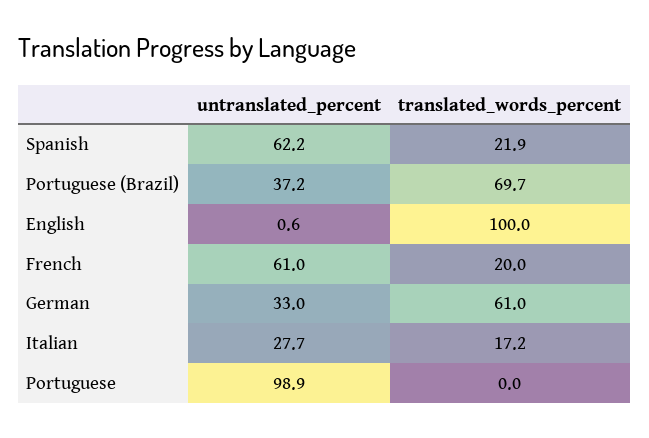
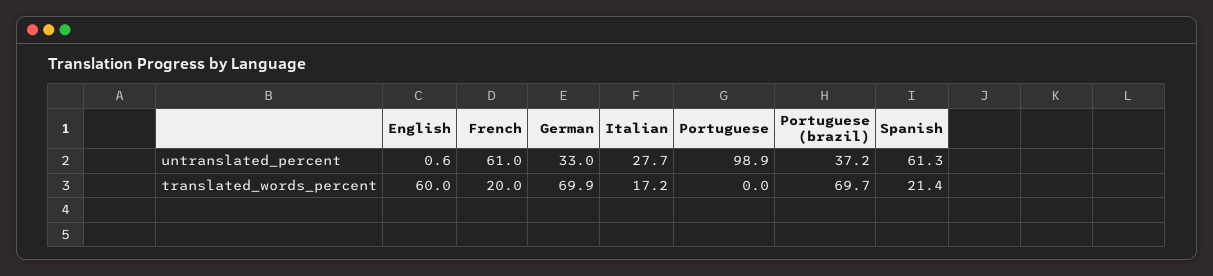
untranslated_percent, Spanish: 62.2 -> 61.3
translated_words_percent, Spanish: 21.9 -> 21.4
translated_words_percent, English: 100 -> 60
translated_words_percent, German: 61 -> 69.9

